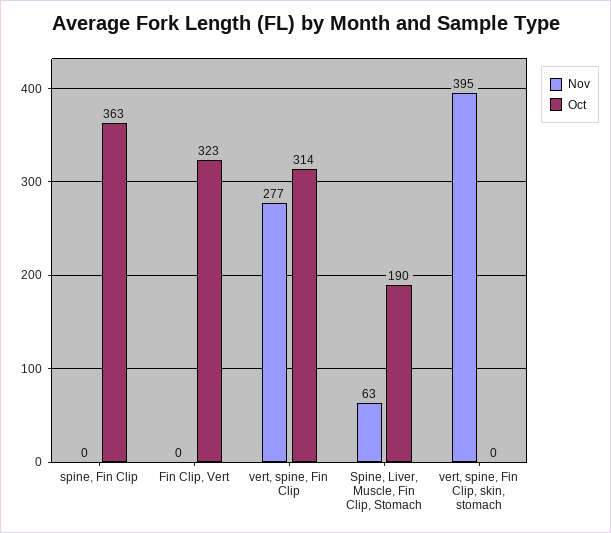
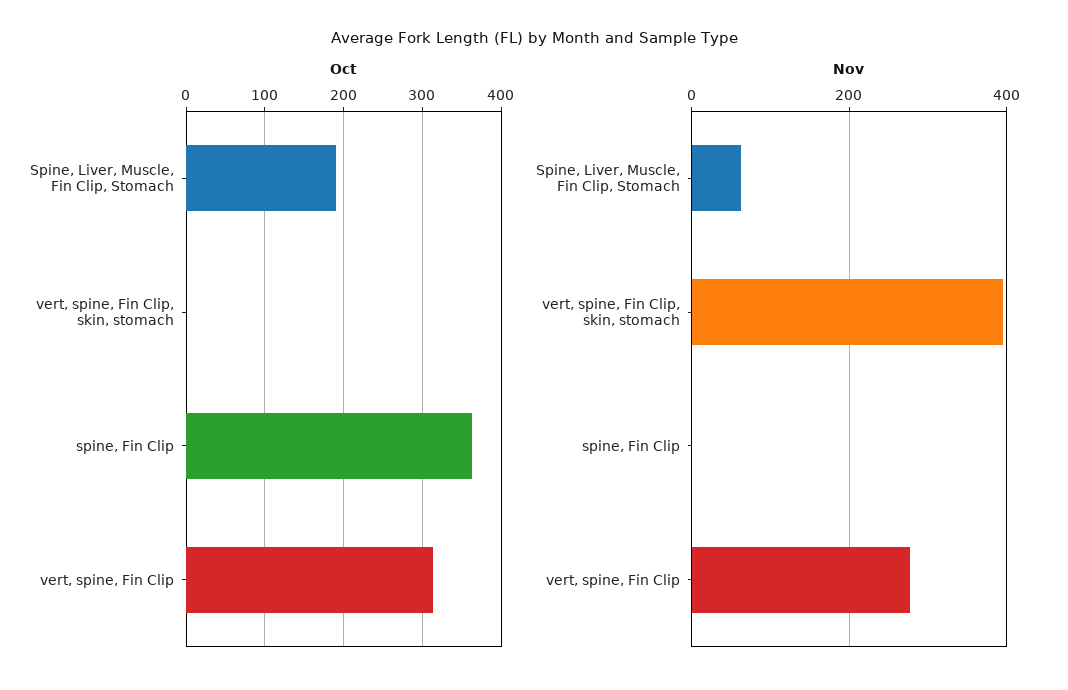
Nov, Fin Clip, Vert: 0 -> none
Oct, Fin Clip, Vert: 323 -> none

